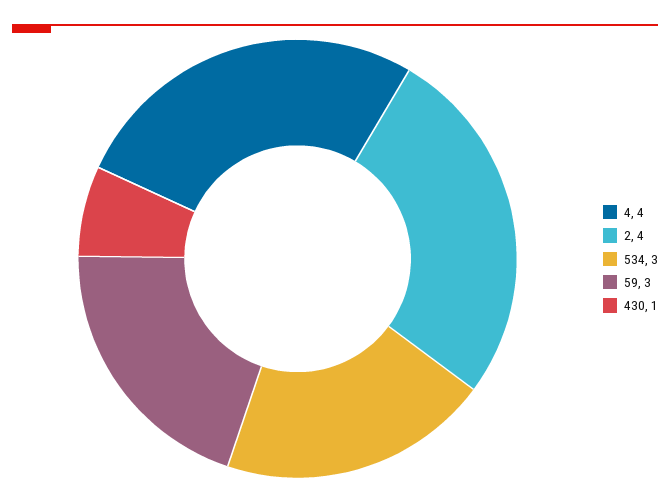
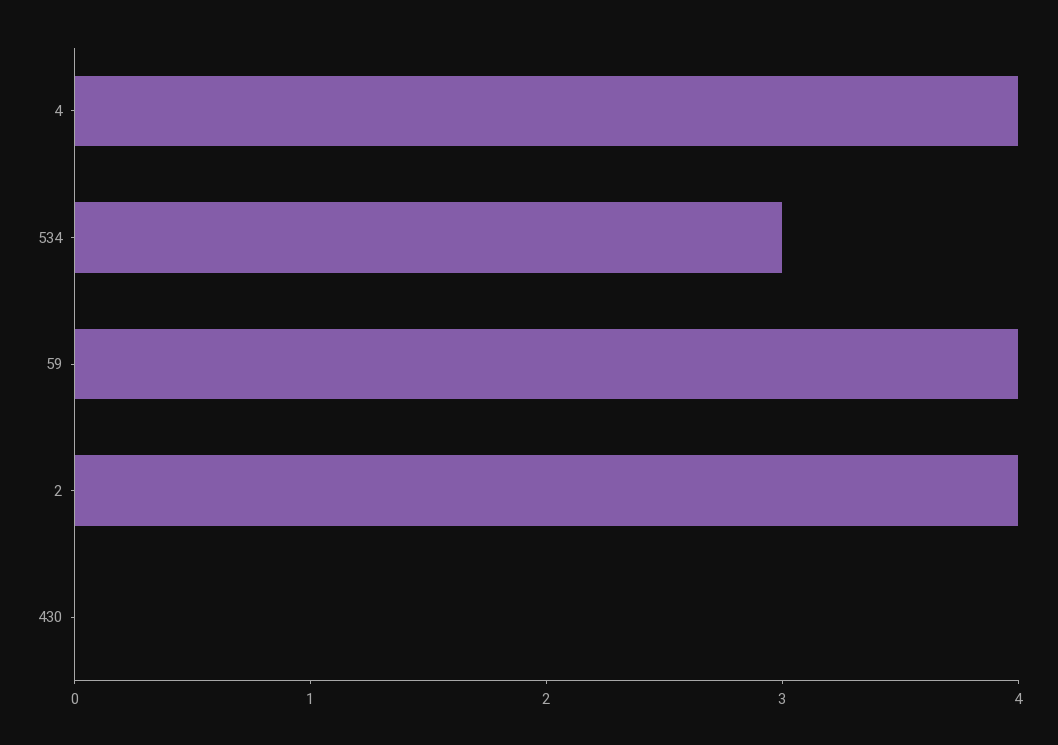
59: 3 -> 4
430: 1 -> 0

